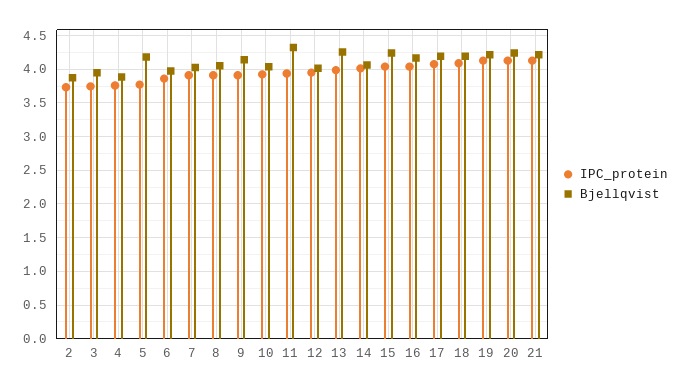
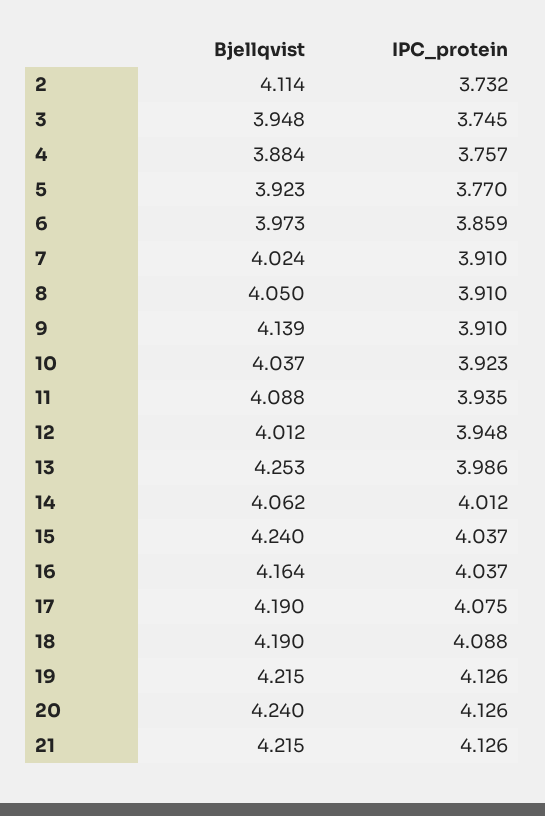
Bjellqvist, 2: 3.9 -> 4.114
Bjellqvist, 5: 4.2 -> 3.923
Bjellqvist, 11: 4.3 -> 4.088

